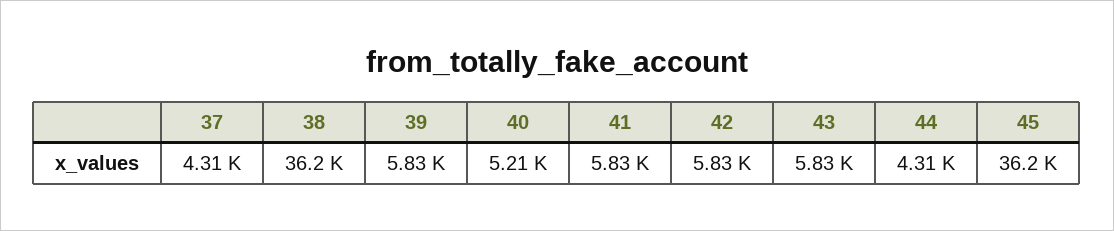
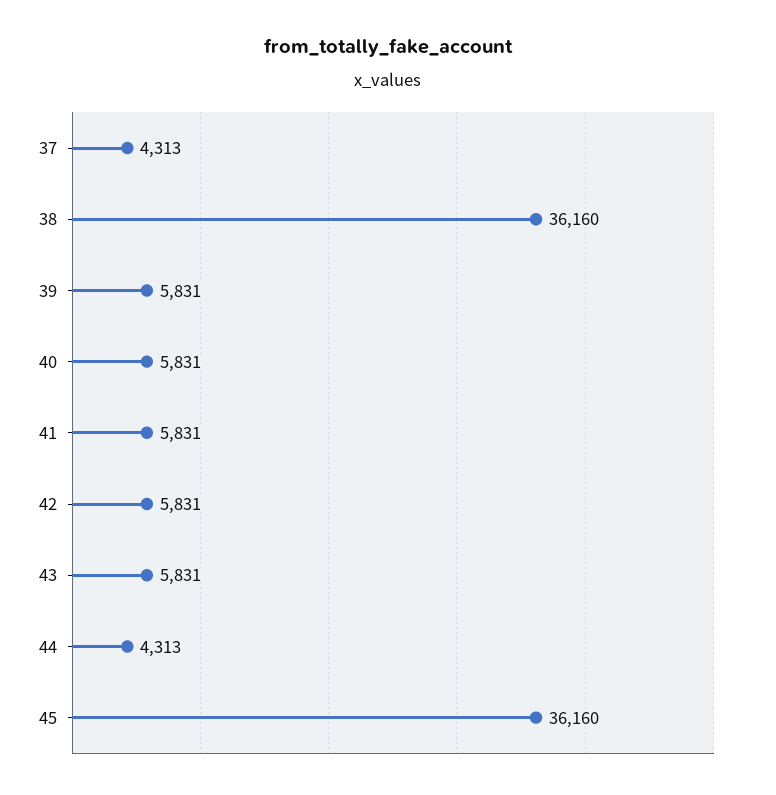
40: 5210 -> 5831

